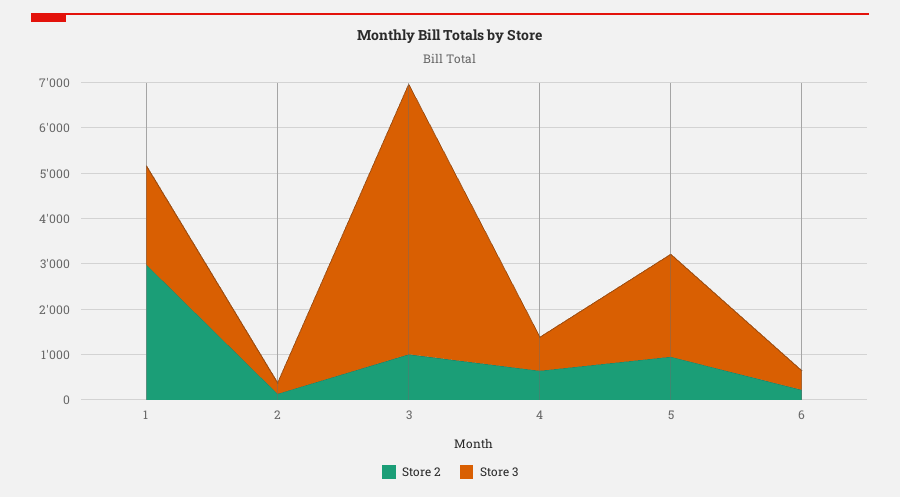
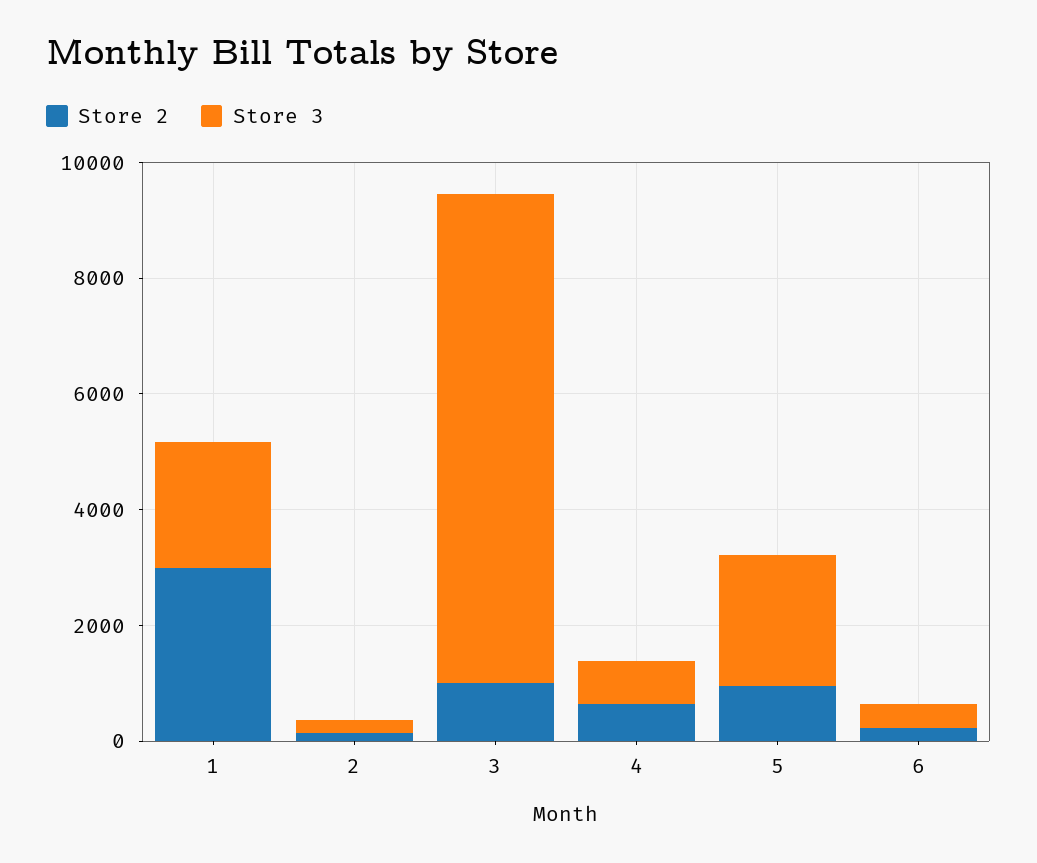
Store 3, 3: 6000 -> 8500

